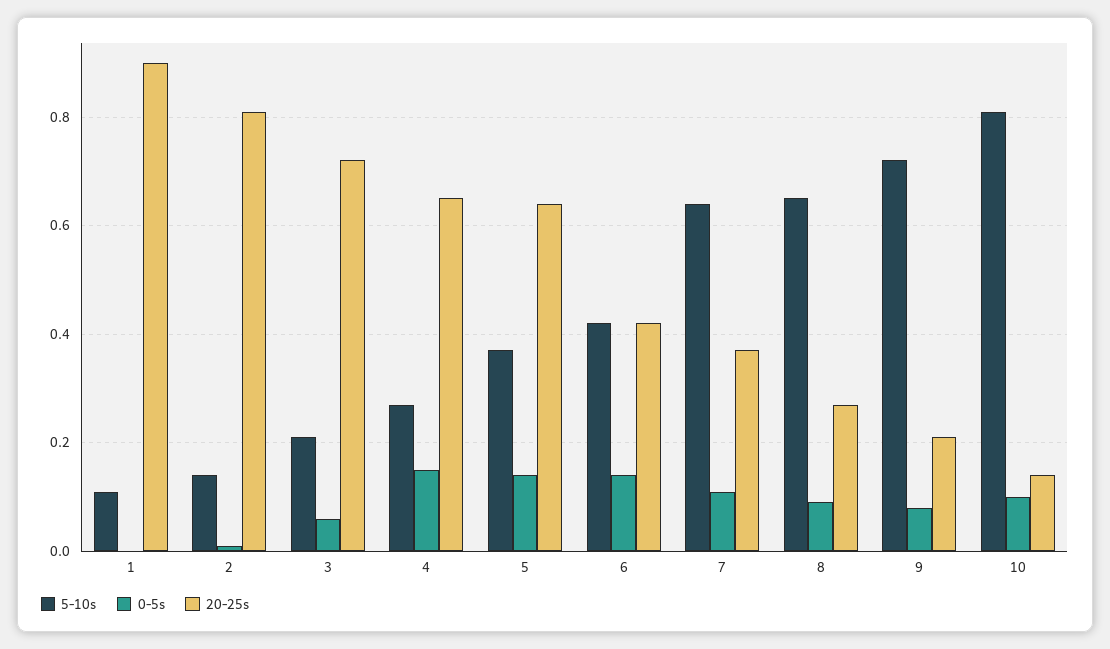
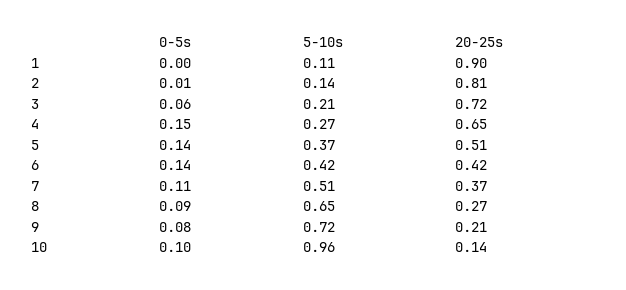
20-25s, 5: 0.65 -> 0.51
5-10s, 7: 0.65 -> 0.51
5-10s, 10: 0.8 -> 0.96

